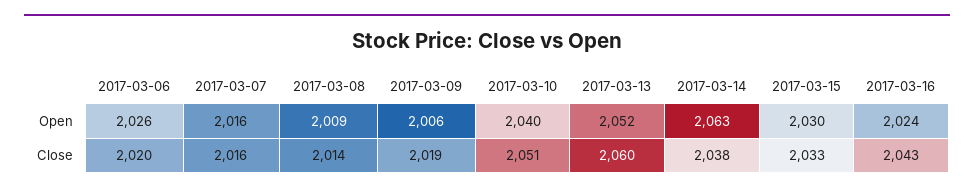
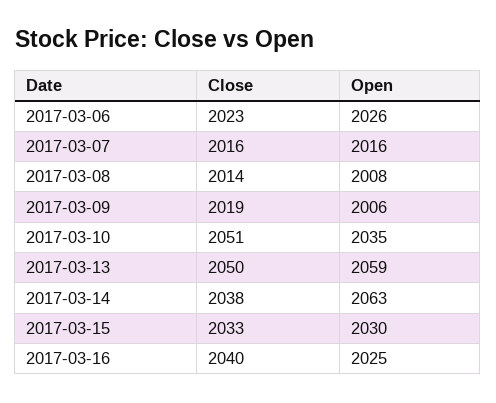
2017-03-08, Open: 2009 -> 2008
2017-03-10, Open: 2040 -> 2035
2017-03-13, Open: 2052 -> 2059
2017-03-16, Open: 2024 -> 2025
2017-03-06, Close: 2020 -> 2023
2017-03-13, Close: 2060 -> 2050
2017-03-16, Close: 2043 -> 2040

